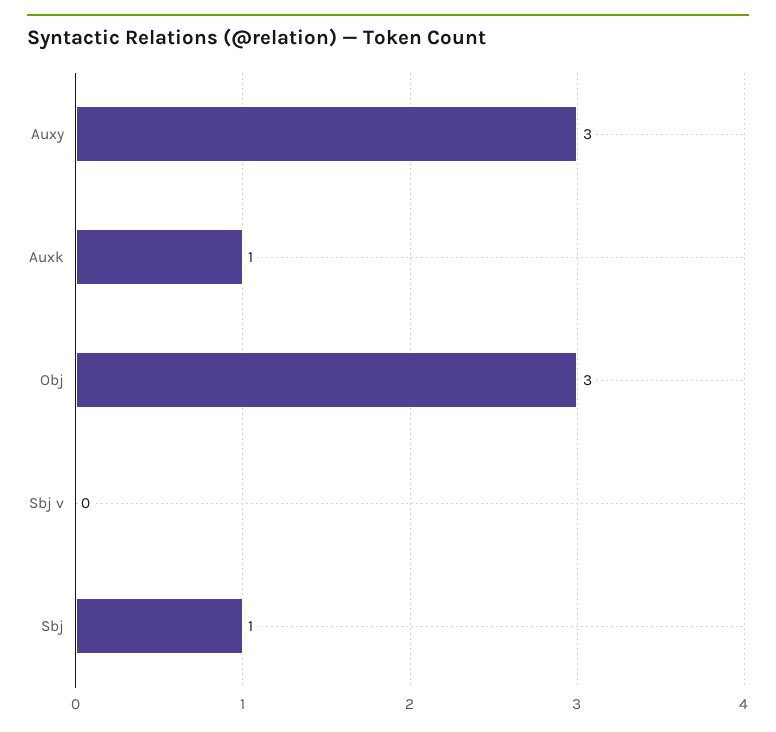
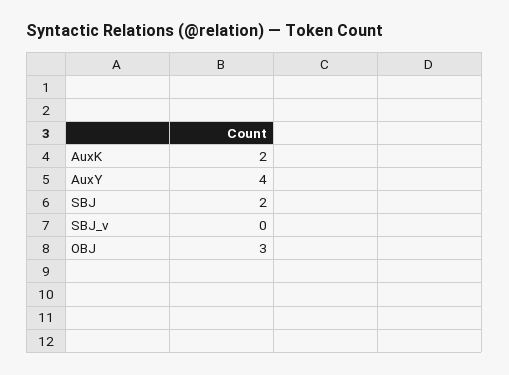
Auxy: 3 -> 4
Auxk: 1 -> 2
Sbj: 1 -> 2

